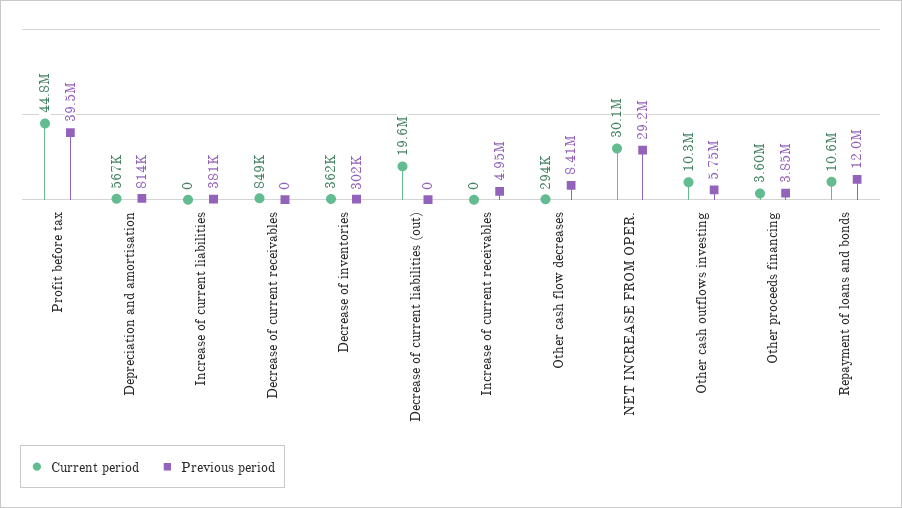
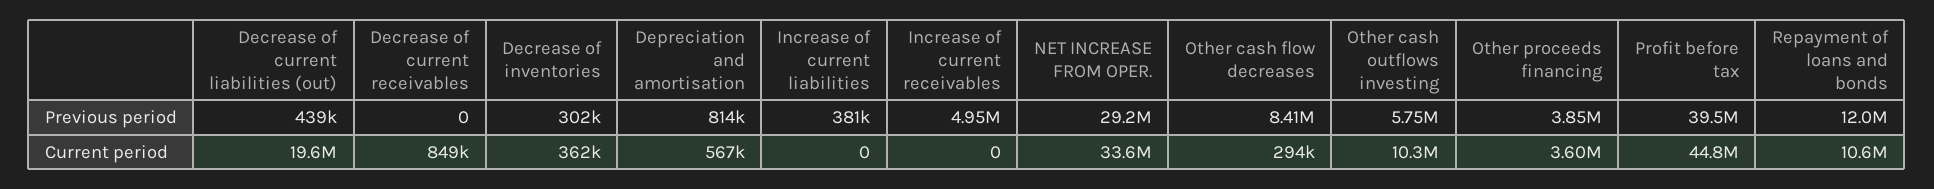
Previous period, Decrease of current liabilities (out): 0 -> 439000
Current period, NET INCREASE FROM OPER.: 30100000 -> 33600000

